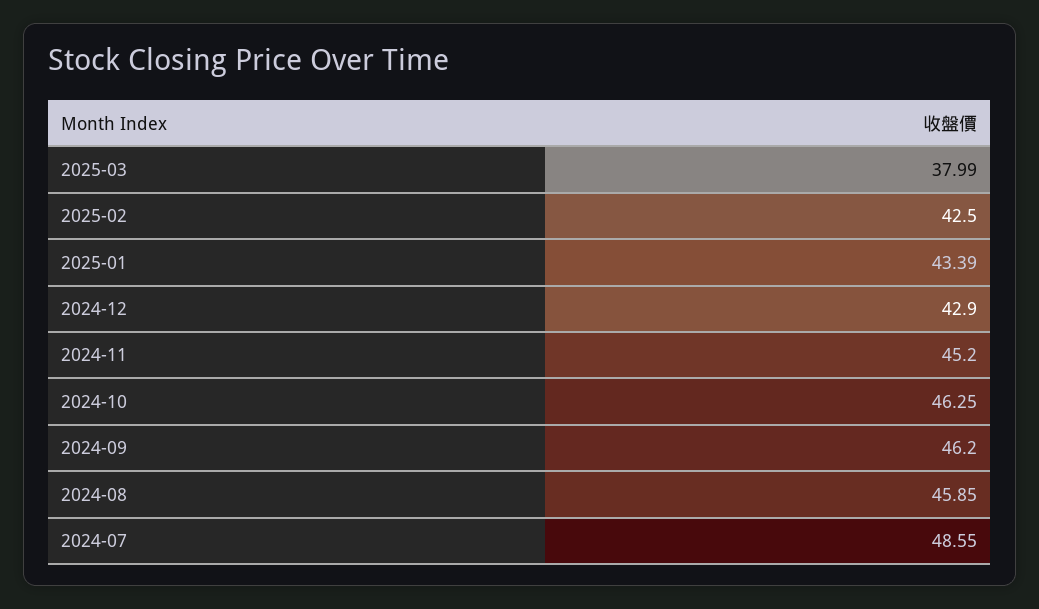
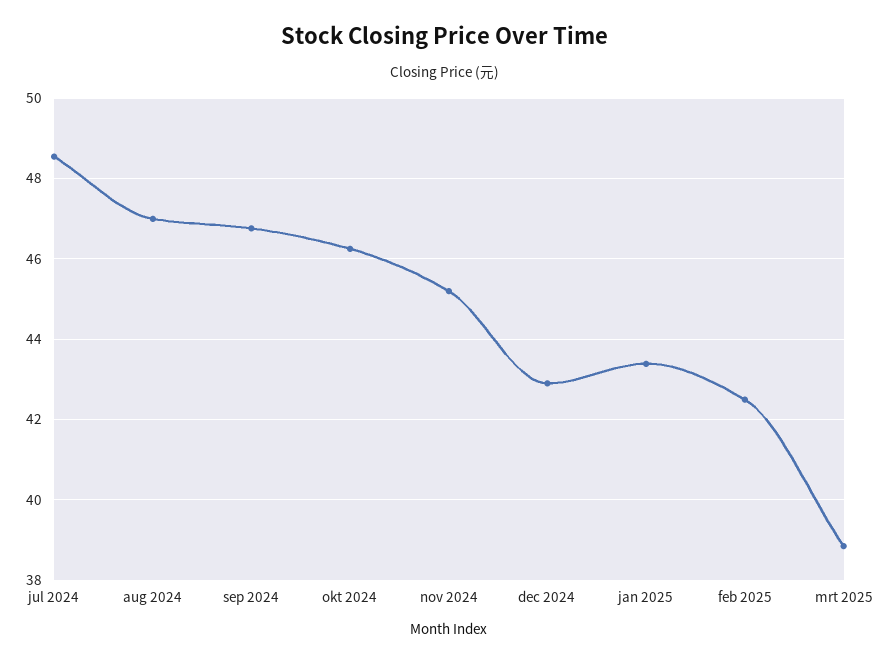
2025-03: 37.99 -> 38.8
2024-09: 46.2 -> 46.8
2024-08: 45.85 -> 47

